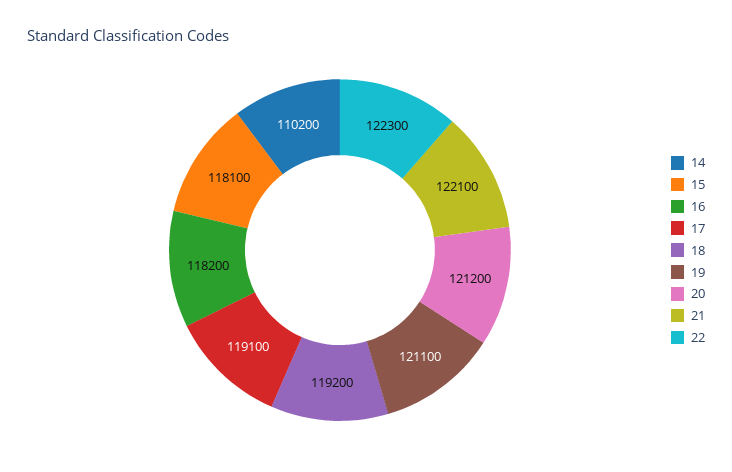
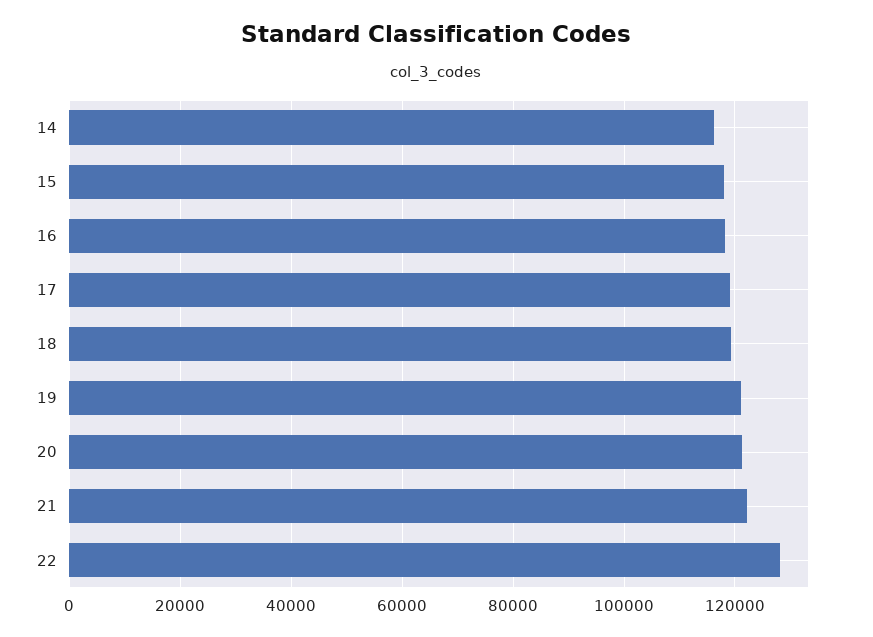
14: 110200 -> 116000
22: 122300 -> 128000

